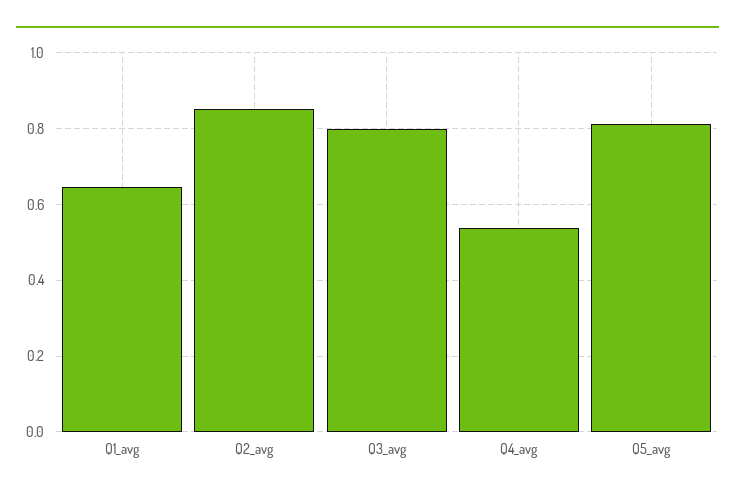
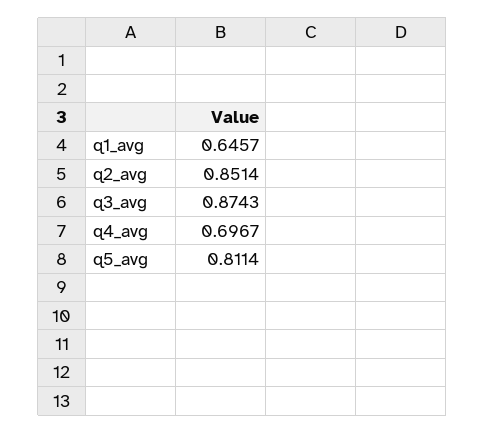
Q3_avg: 0.8 -> 0.8743
Q4_avg: 0.54 -> 0.6967

